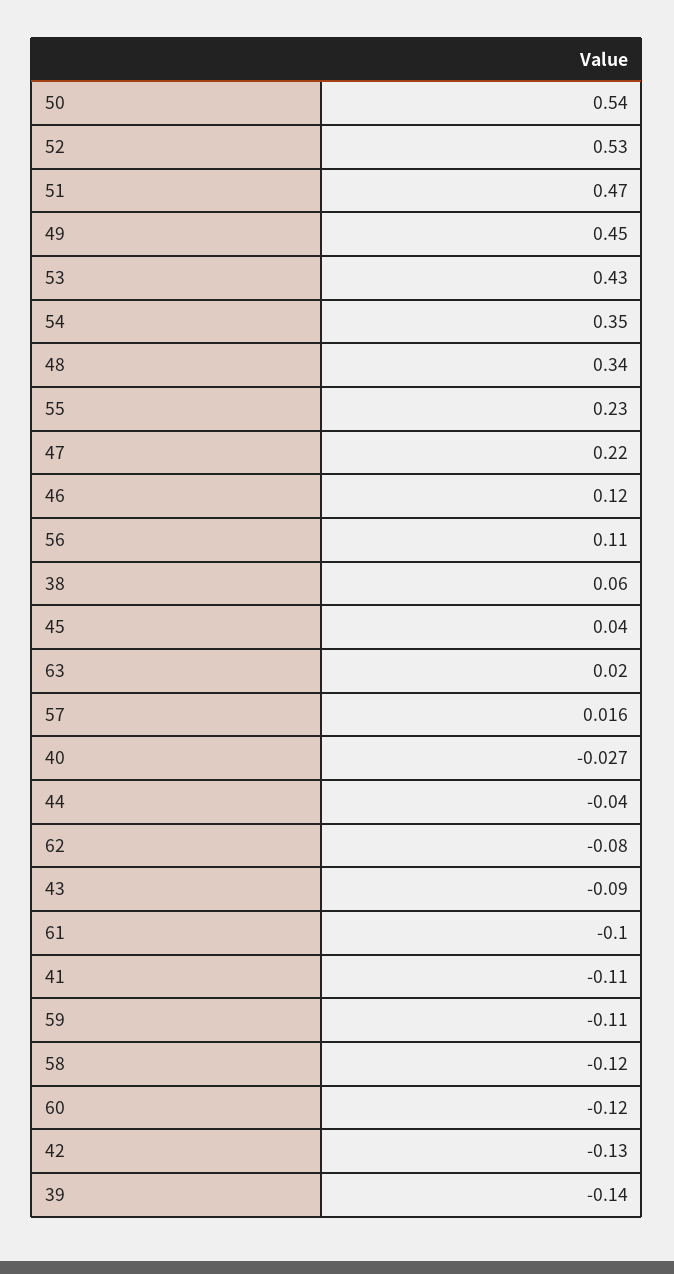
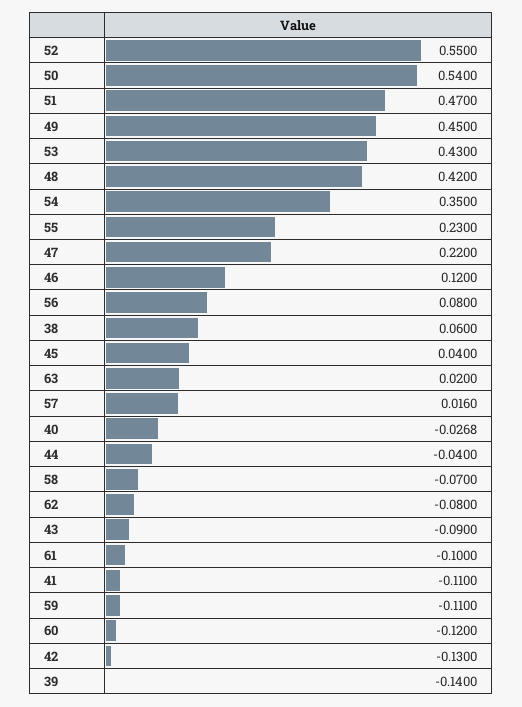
52: 0.53 -> 0.55
48: 0.34 -> 0.42
56: 0.11 -> 0.08
58: -0.12 -> -0.07

